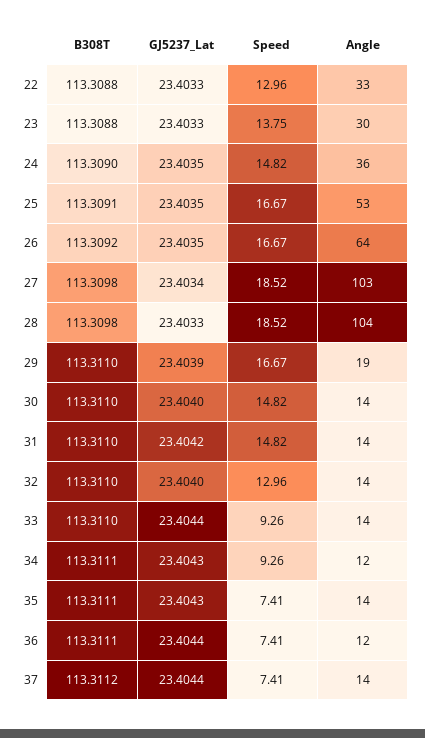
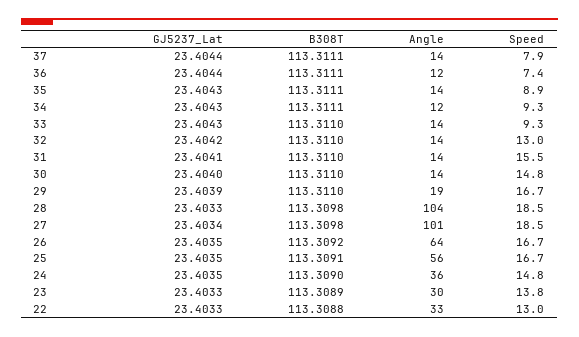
B308T, 23: 113.3088 -> 113.3089
Angle, 25: 53 -> 56
Angle, 27: 103 -> 101
GJ5237_Lat, 31: 23.4042 -> 23.4041
Speed, 31: 14.82 -> 15.5
GJ5237_Lat, 32: 23.404 -> 23.4042
GJ5237_Lat, 33: 23.4044 -> 23.4043
Speed, 35: 7.41 -> 8.9
B308T, 37: 113.3112 -> 113.3111
Speed, 37: 7.41 -> 7.9

